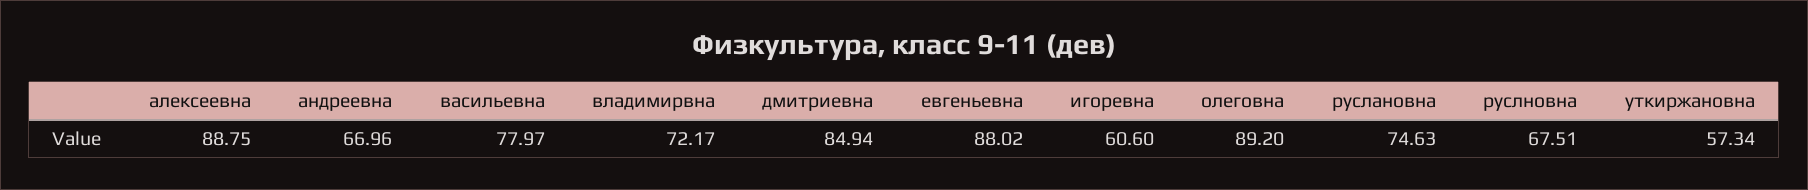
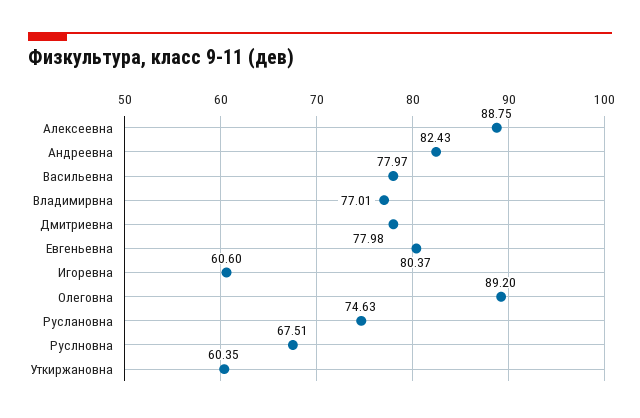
андреевна: 66.96 -> 82.43
владимирвна: 72.17 -> 77.01
дмитриевна: 84.94 -> 77.98
евгеньевна: 88.02 -> 80.37
уткиржановна: 57.34 -> 60.35

